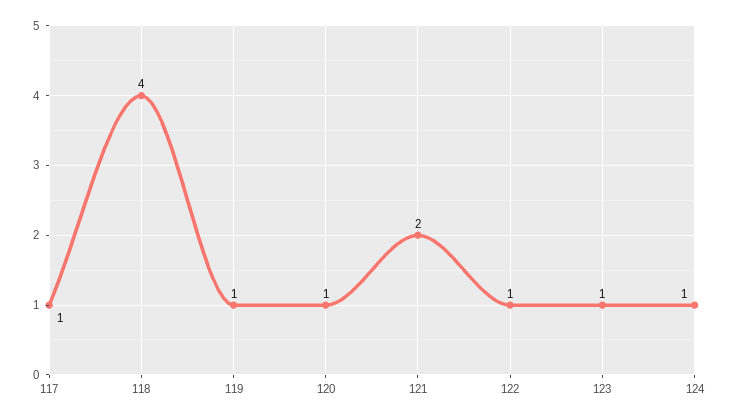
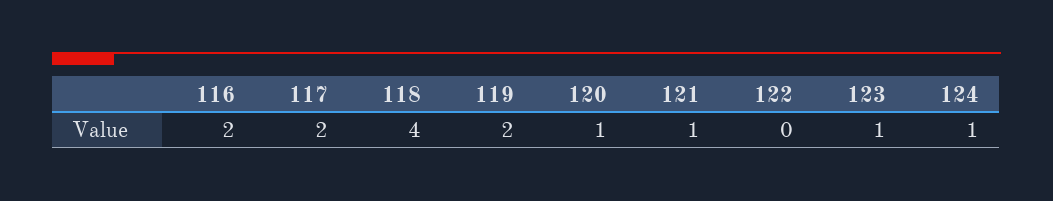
117: 1 -> 2
119: 1 -> 2
121: 2 -> 1
122: 1 -> 0
116: none -> 2

